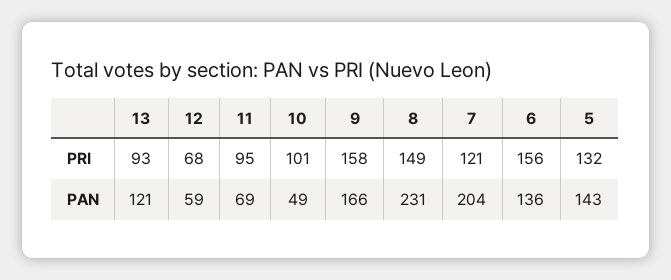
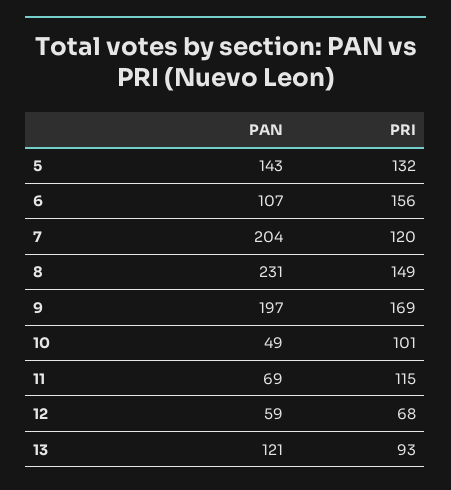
11, PRI: 95 -> 115
9, PRI: 158 -> 169
7, PRI: 121 -> 120
9, PAN: 166 -> 197
6, PAN: 136 -> 107

